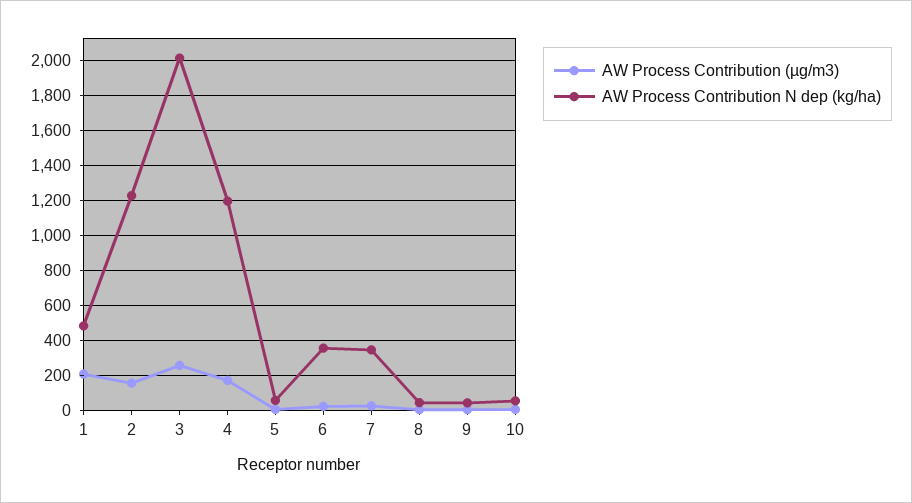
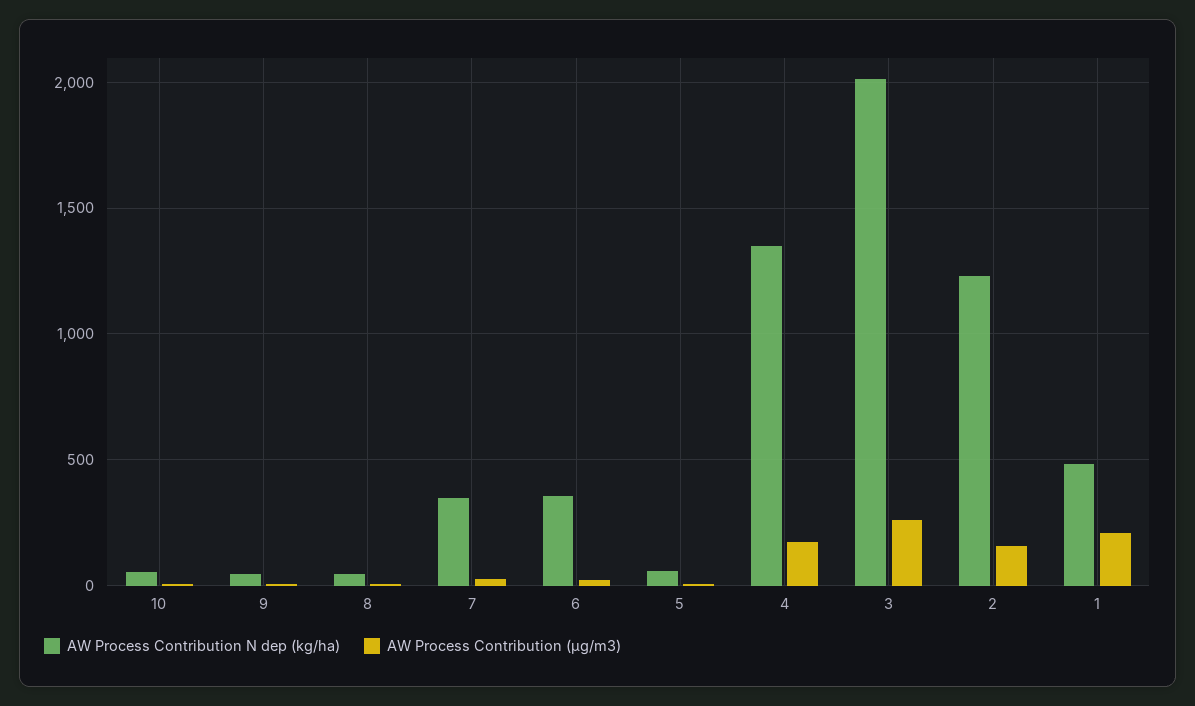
AW Process Contribution N dep (kg/ha), 4: 1200 -> 1350

